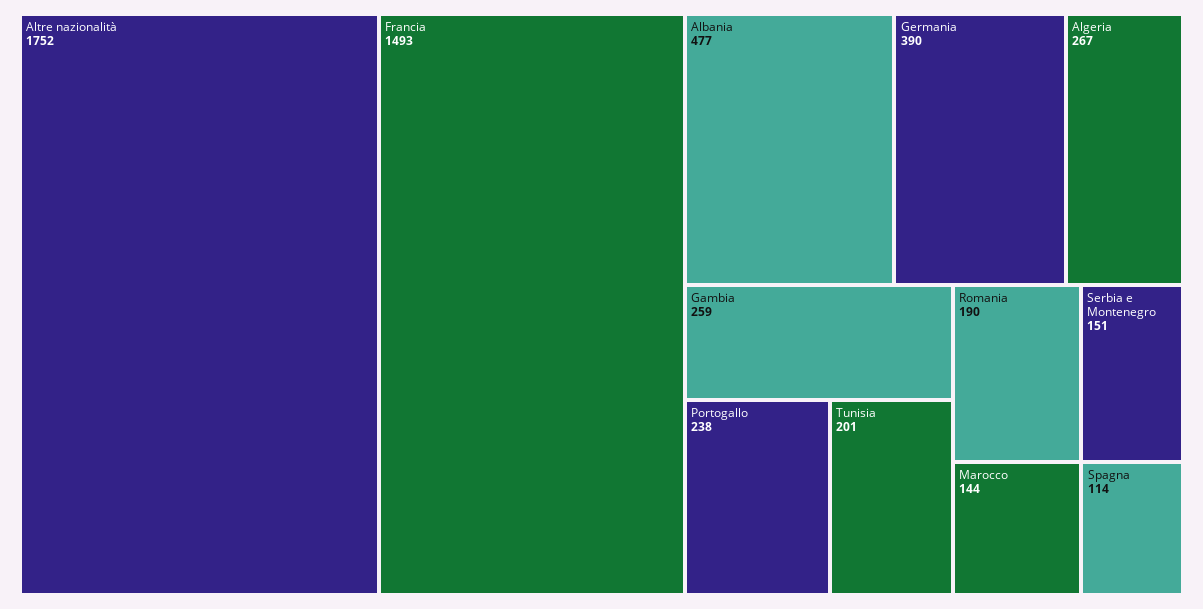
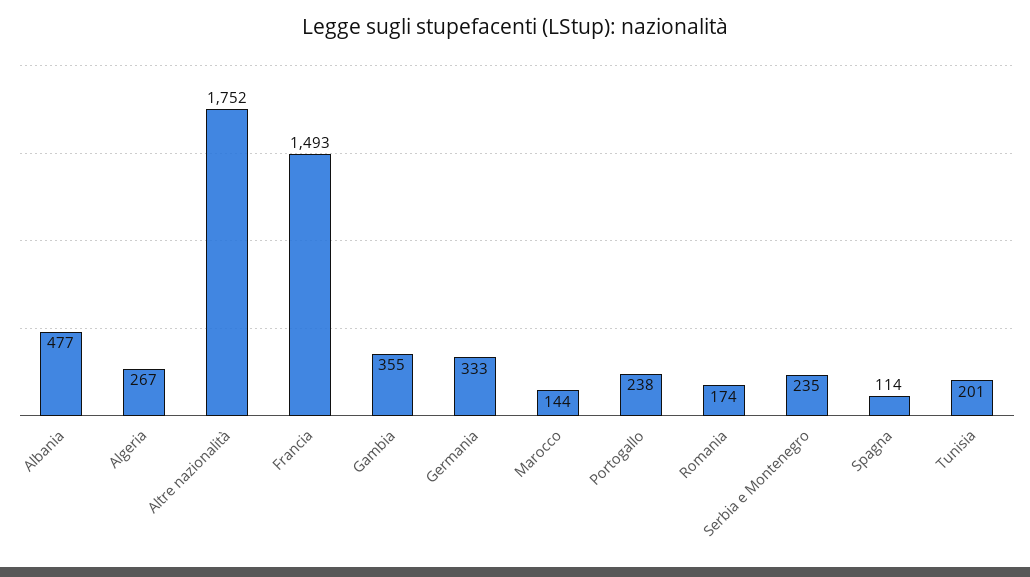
Germania: 390 -> 333
Gambia: 259 -> 355
Romania: 190 -> 174
Serbia e Montenegro: 151 -> 235

